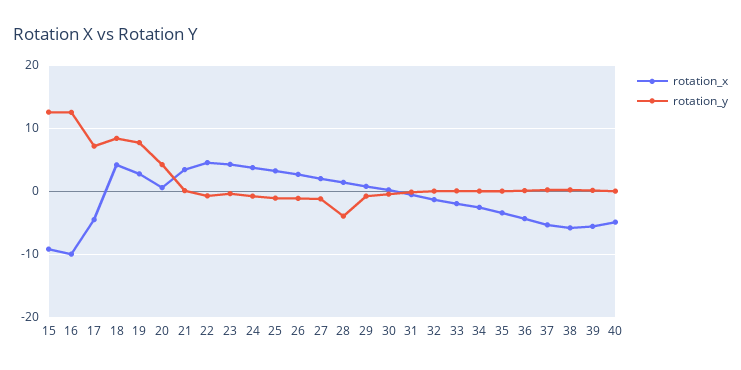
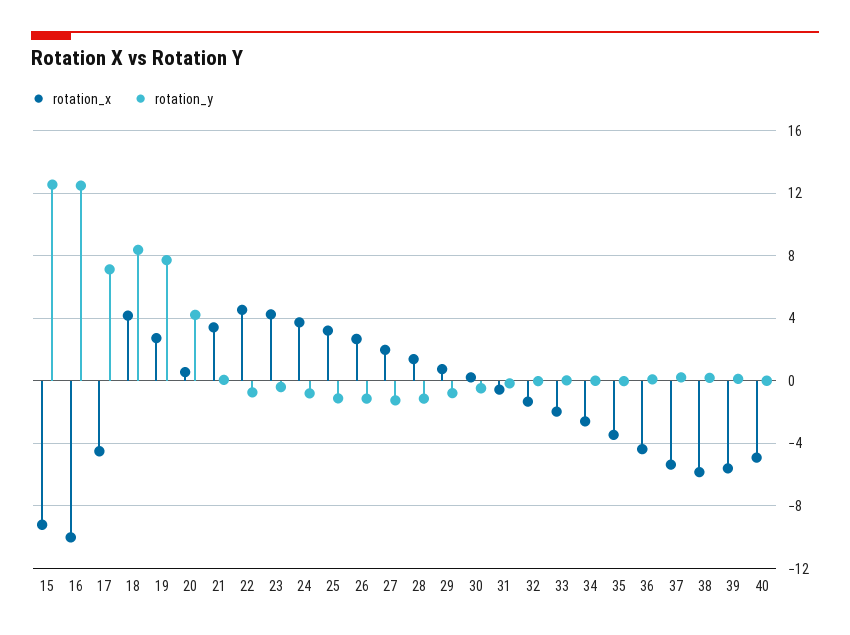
rotation_y, 28: -4 -> -1

